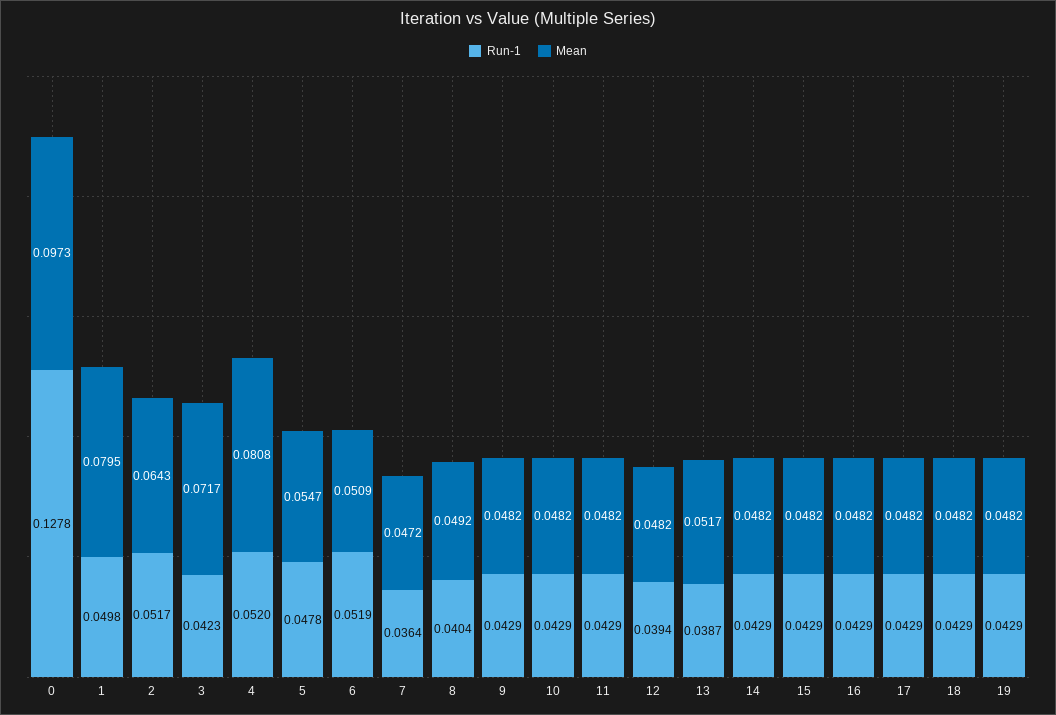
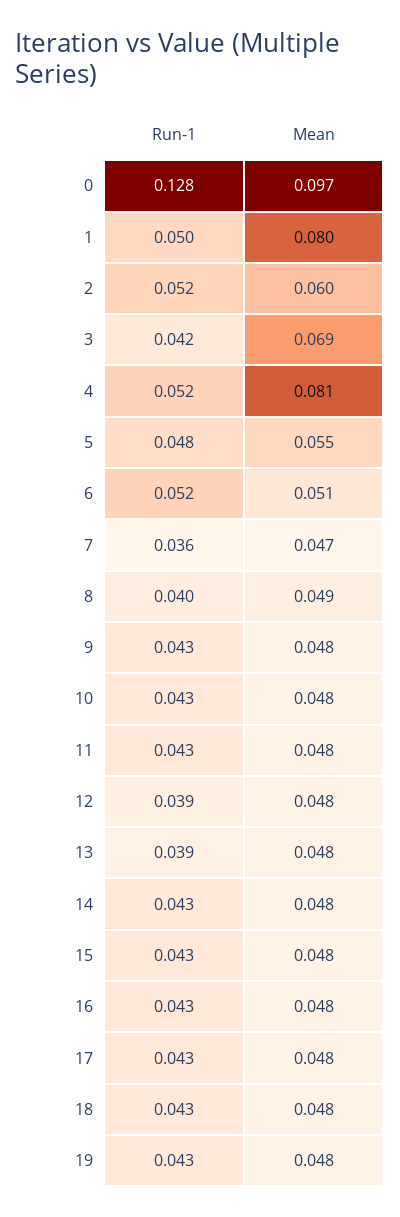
Mean, 2: 0.0643 -> 0.06
Mean, 3: 0.0717 -> 0.069
Mean, 13: 0.0517 -> 0.048

